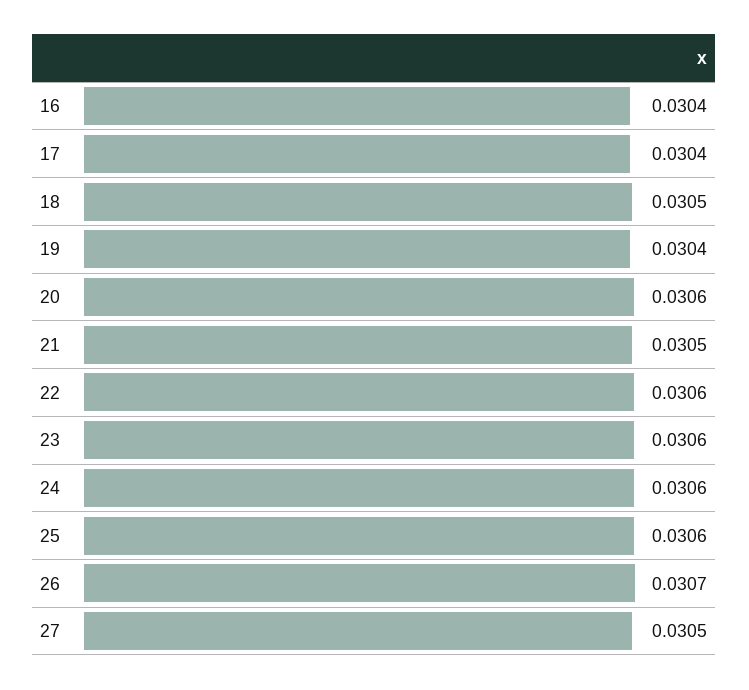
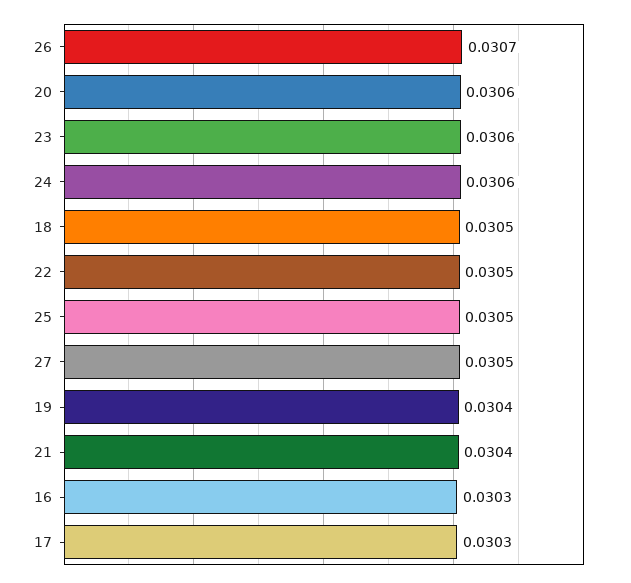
16: 0.0304 -> 0.0303
17: 0.0304 -> 0.0303
21: 0.0305 -> 0.0304
22: 0.0306 -> 0.0305
25: 0.0306 -> 0.0305

